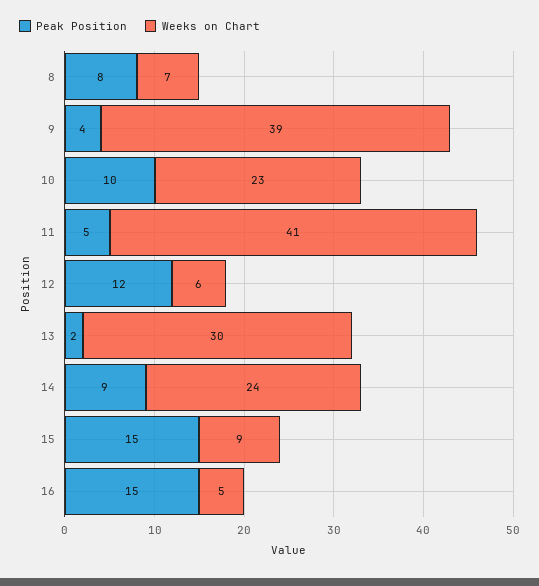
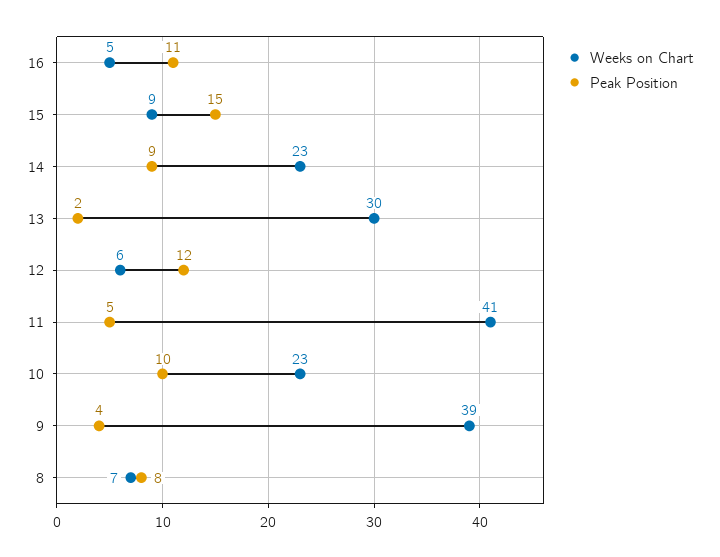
Weeks on Chart, 14: 24 -> 23
Peak Position, 16: 15 -> 11

